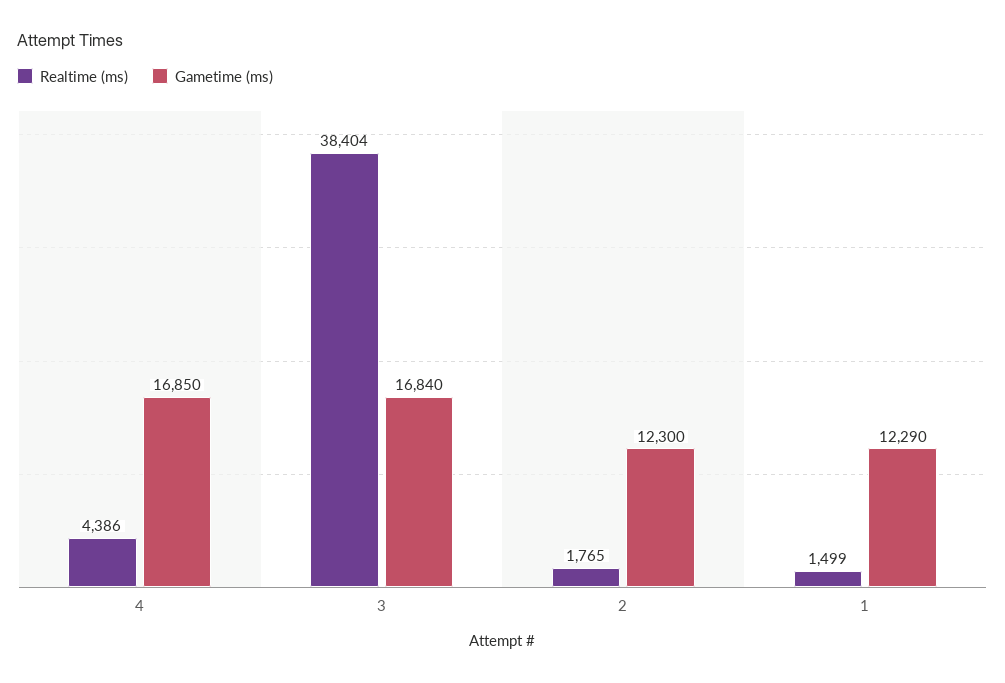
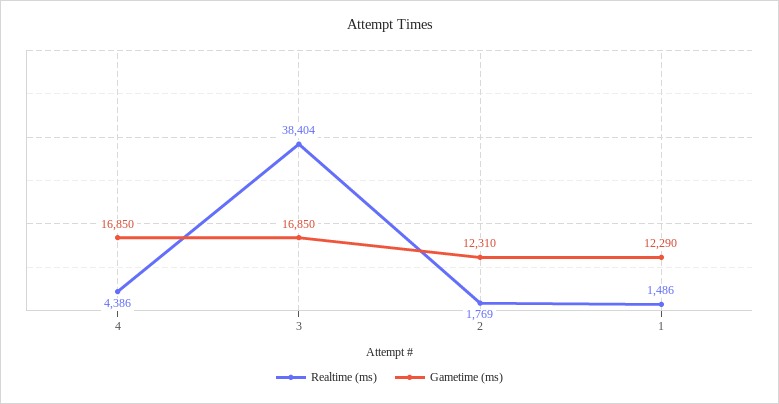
Gametime (ms), 3: 16840 -> 16850
Realtime (ms), 2: 1765 -> 1769
Gametime (ms), 2: 12300 -> 12310
Realtime (ms), 1: 1499 -> 1486

